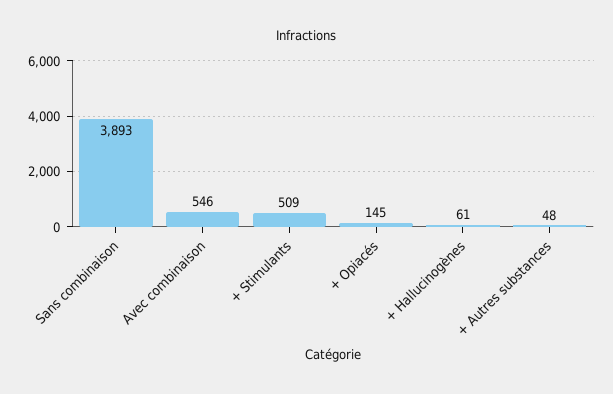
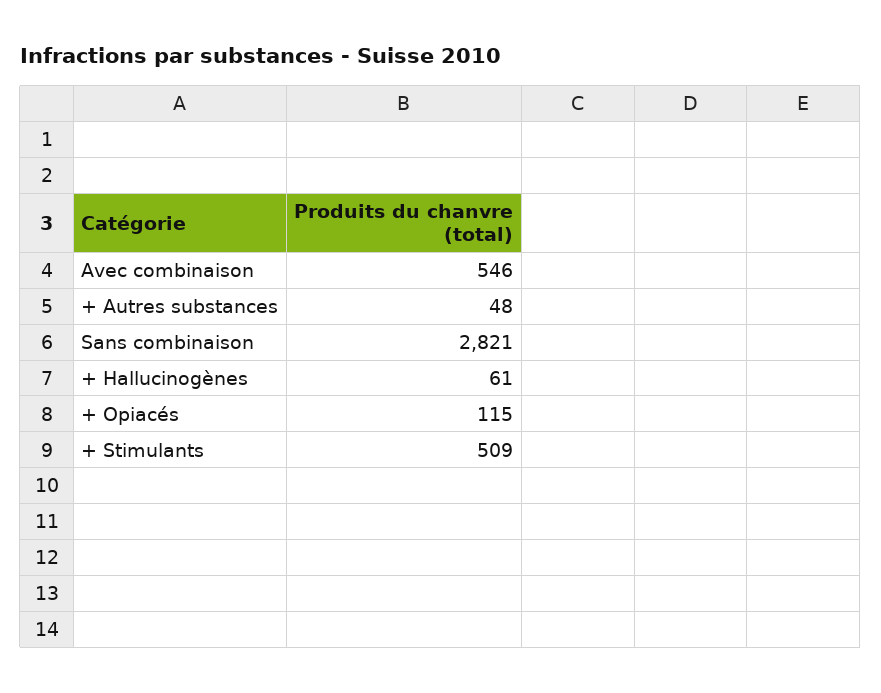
Sans combinaison: 3893 -> 2821
+ Opiacés: 145 -> 115

